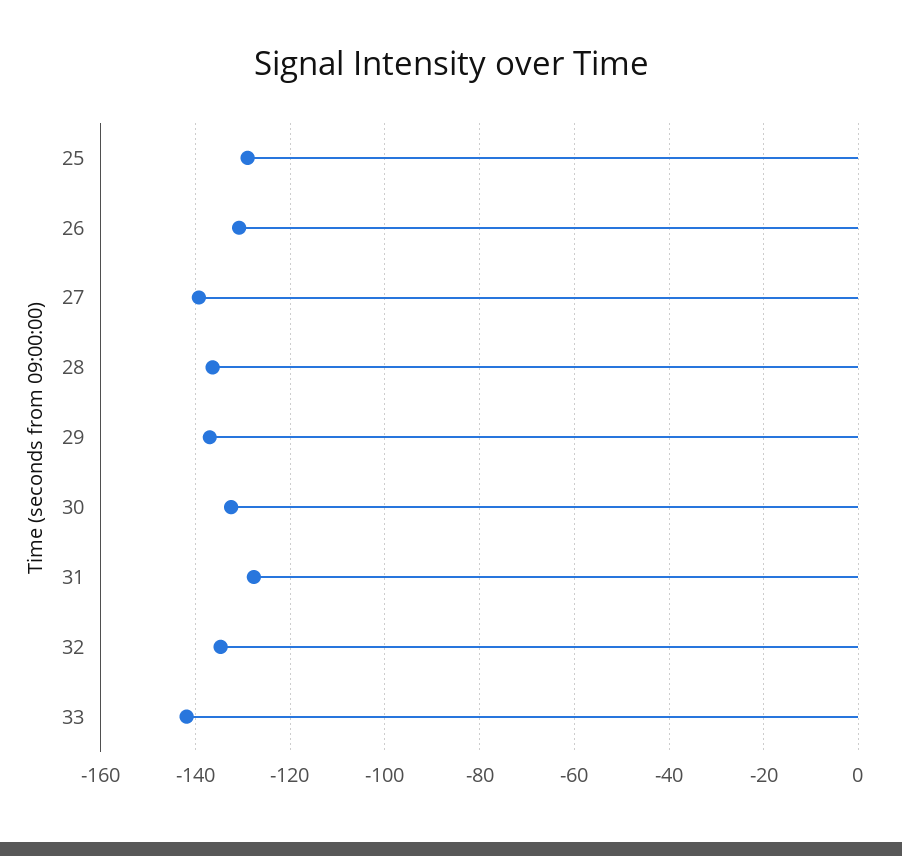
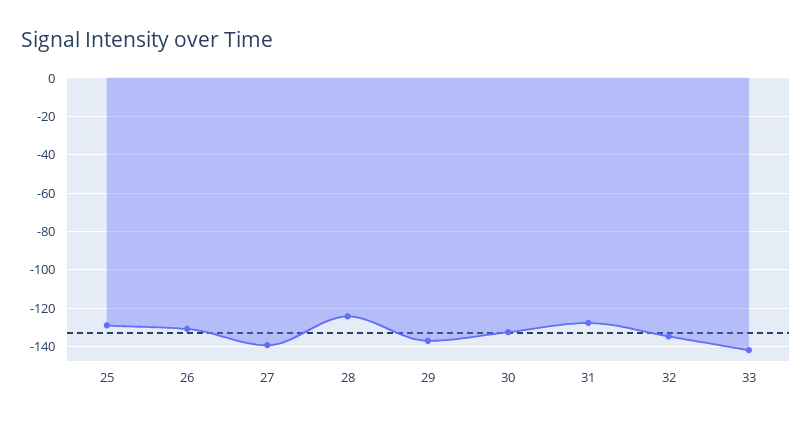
28: -136 -> -125

